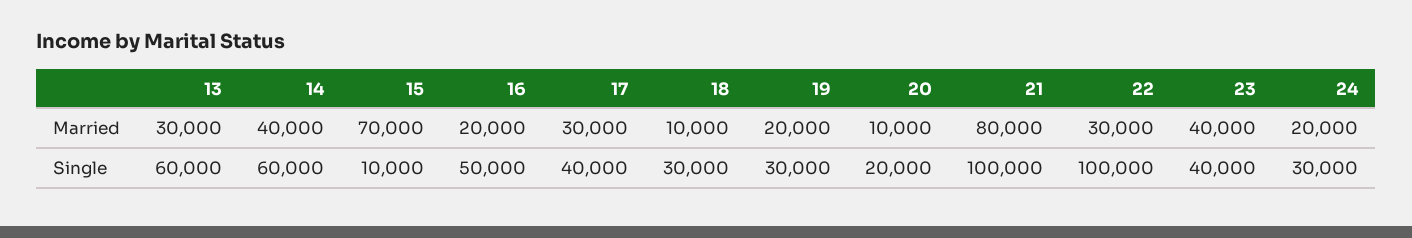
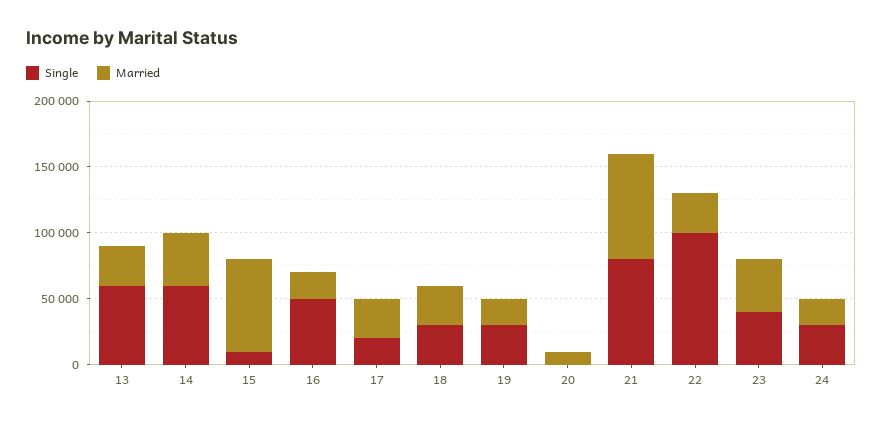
Married, 18: 10000 -> 30000
Single, 17: 40000 -> 20000
Single, 20: 20000 -> 0
Single, 21: 100000 -> 80000

